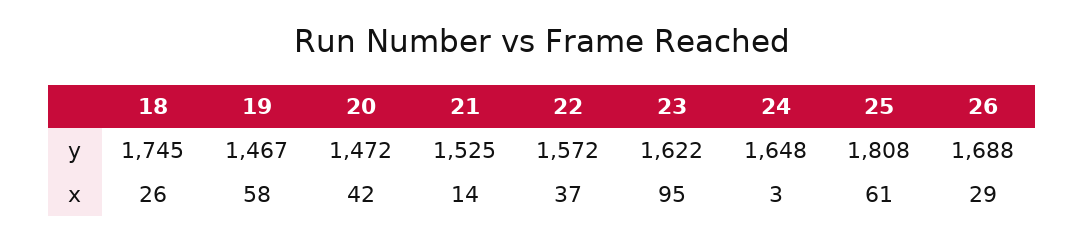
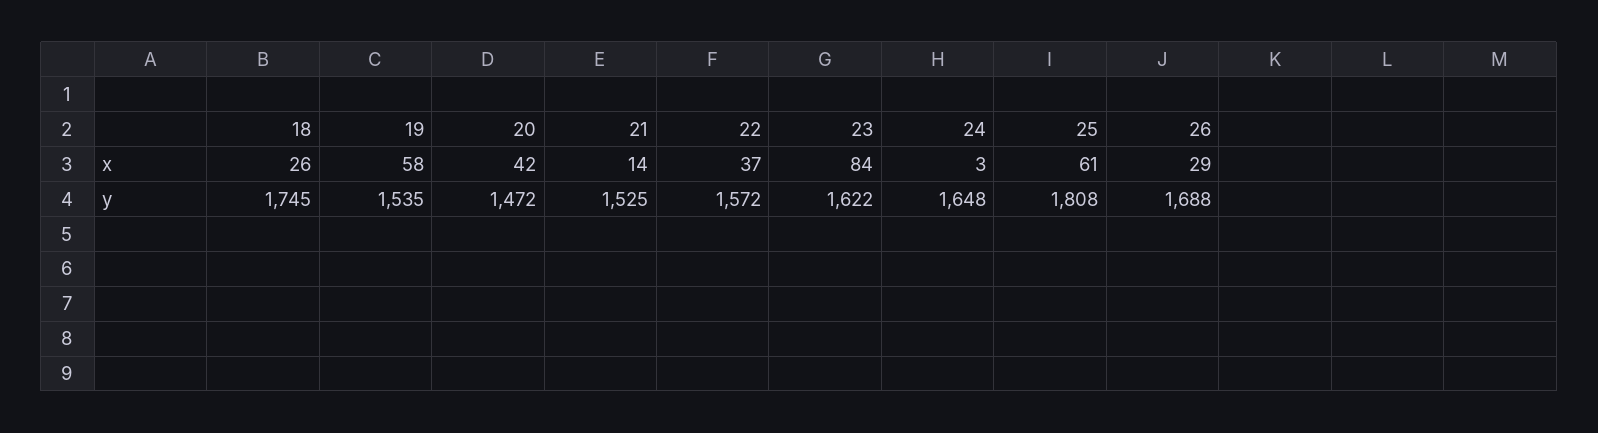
19, y: 1467 -> 1535
23, x: 95 -> 84

